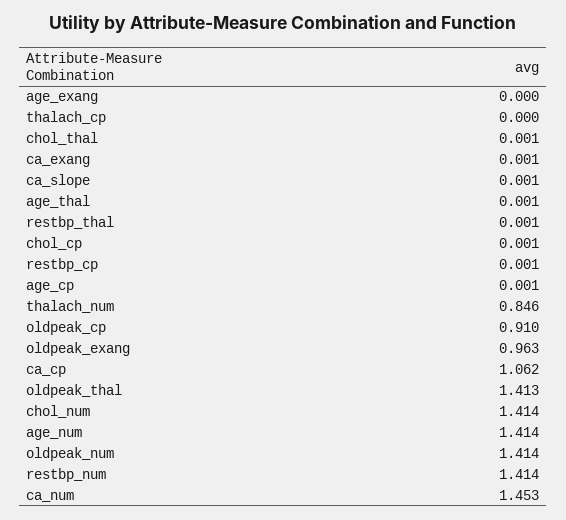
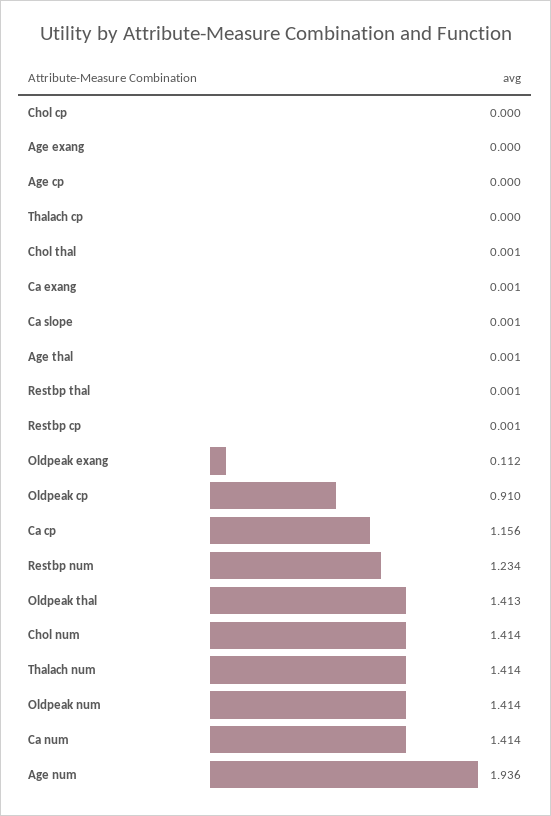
chol_cp: 0.001 -> 0
age_cp: 0.001 -> 0
thalach_num: 0.846 -> 1.414
oldpeak_exang: 0.963 -> 0.112
ca_cp: 1.062 -> 1.156
age_num: 1.414 -> 1.936
restbp_num: 1.414 -> 1.234
ca_num: 1.453 -> 1.414

